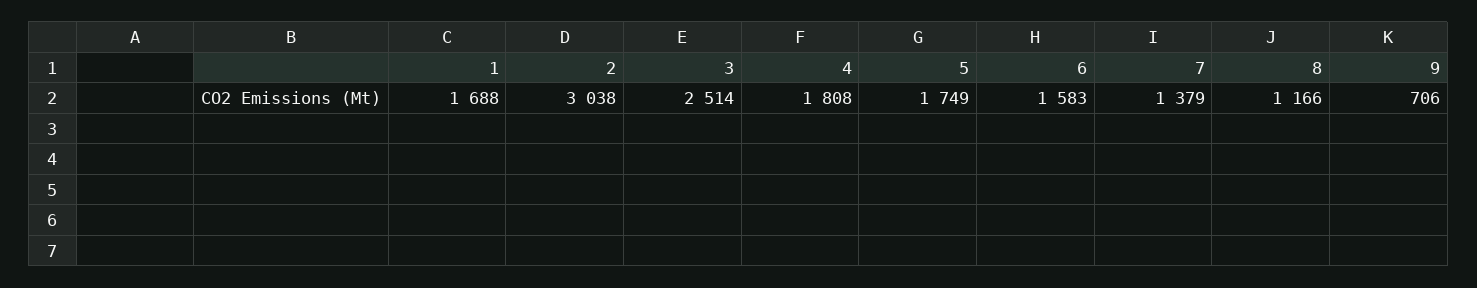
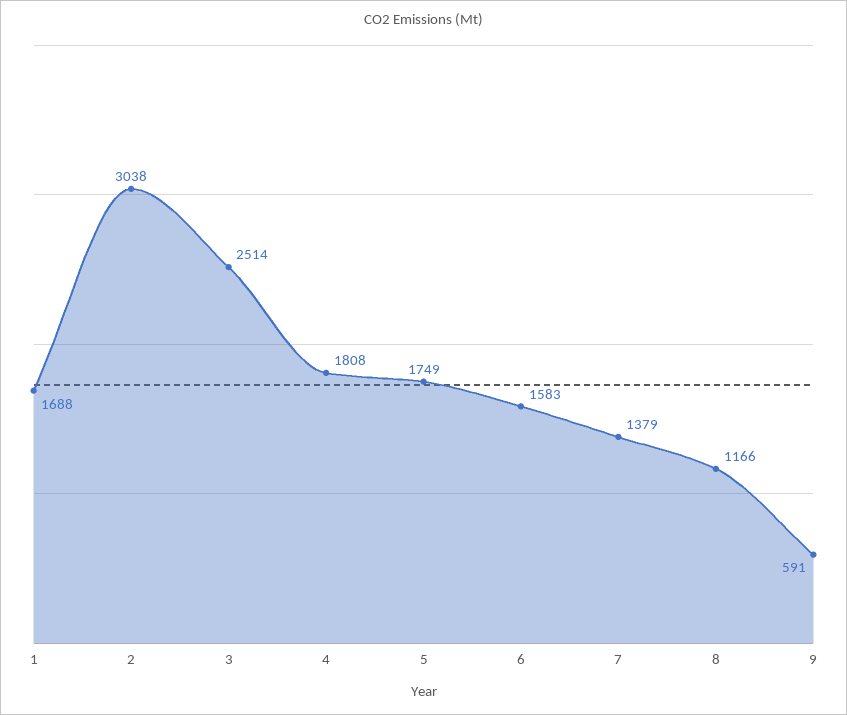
9: 706 -> 591

